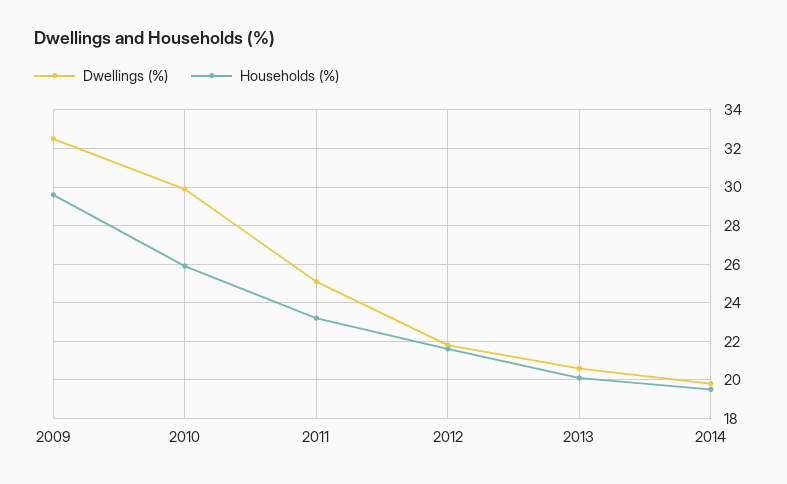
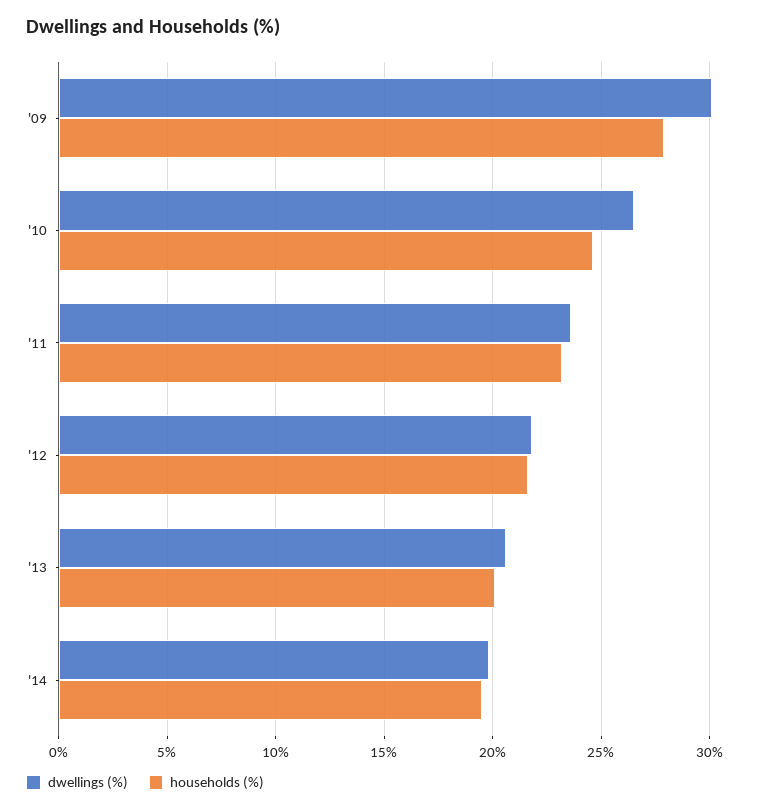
Dwellings (%), 2009: 32.5 -> 30
Households (%), 2009: 29.5 -> 28
Dwellings (%), 2010: 30 -> 26.5
Households (%), 2010: 26 -> 24.5
Dwellings (%), 2011: 25 -> 23.5

